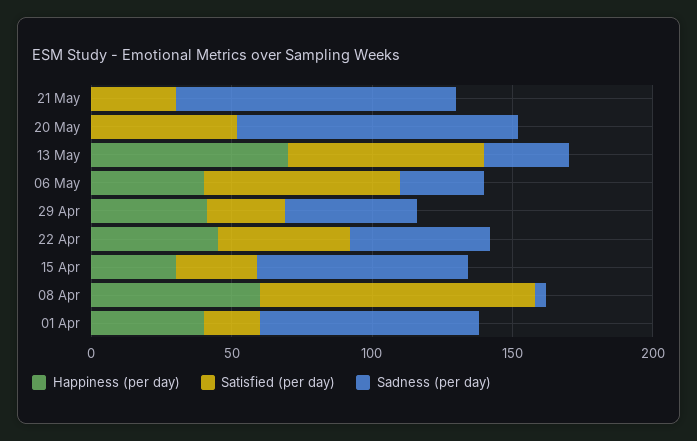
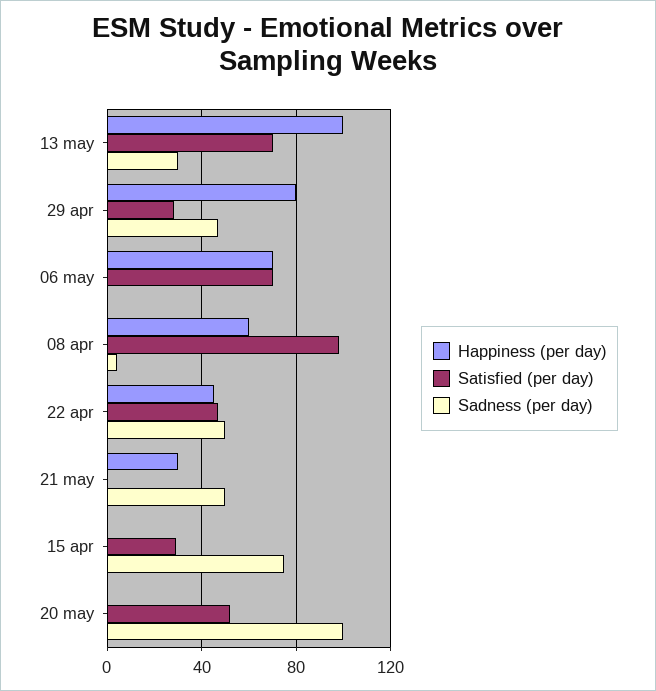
Happiness (per day), 21 May: 0 -> 30
Satisfied (per day), 21 May: 30 -> 0
Sadness (per day), 21 May: 100 -> 50
Happiness (per day), 13 May: 70 -> 100
Happiness (per day), 06 May: 40 -> 70
Sadness (per day), 06 May: 30 -> 0
Happiness (per day), 29 Apr: 40 -> 80
Happiness (per day), 15 Apr: 30 -> 0
Happiness (per day), 01 Apr: 40 -> none
Satisfied (per day), 01 Apr: 20 -> none
Sadness (per day), 01 Apr: 80 -> none

